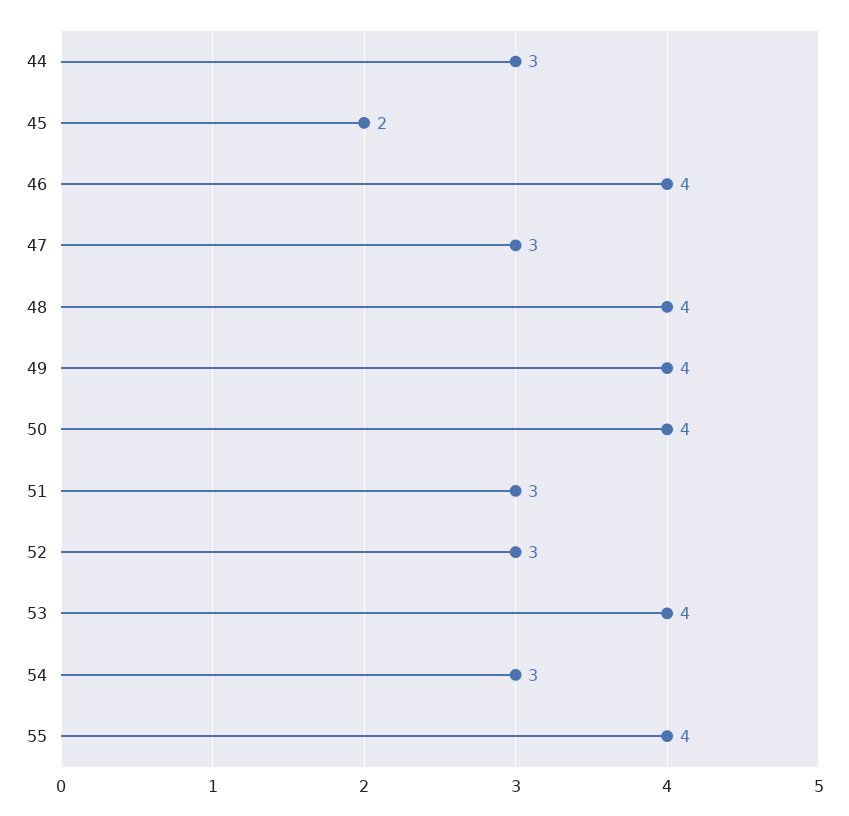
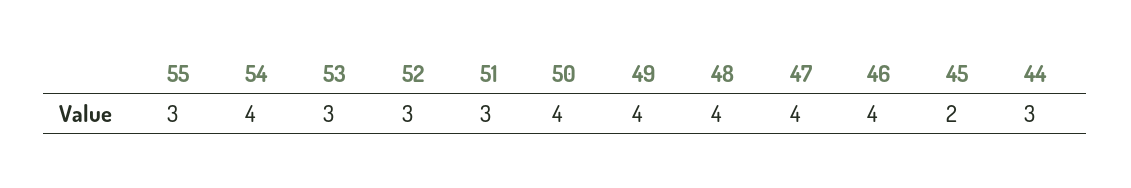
47: 3 -> 4
53: 4 -> 3
54: 3 -> 4
55: 4 -> 3

